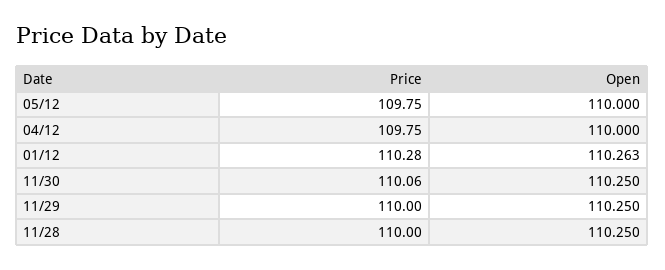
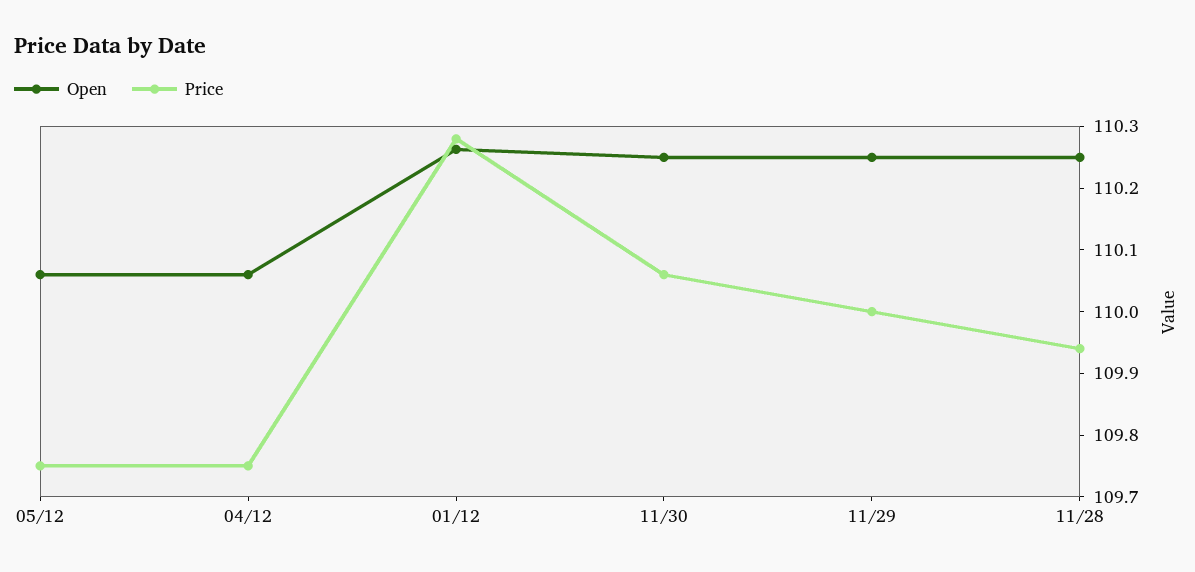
Open, 05/12: 110 -> 110.06
Open, 04/12: 110 -> 110.06
Price, 11/28: 110 -> 109.94

